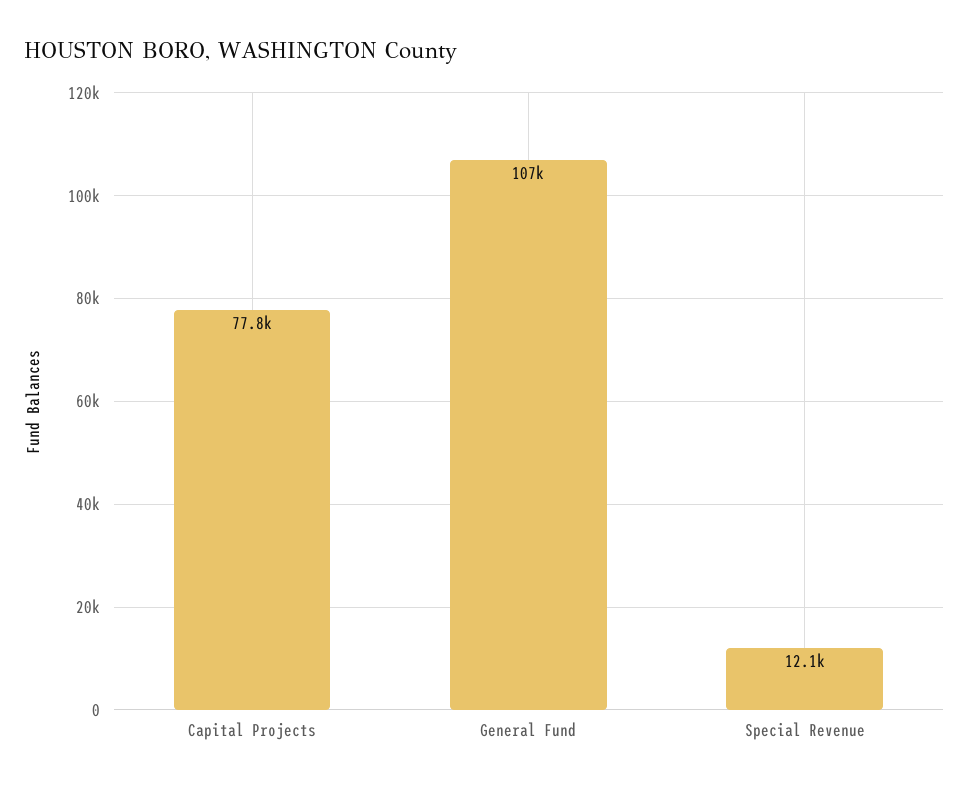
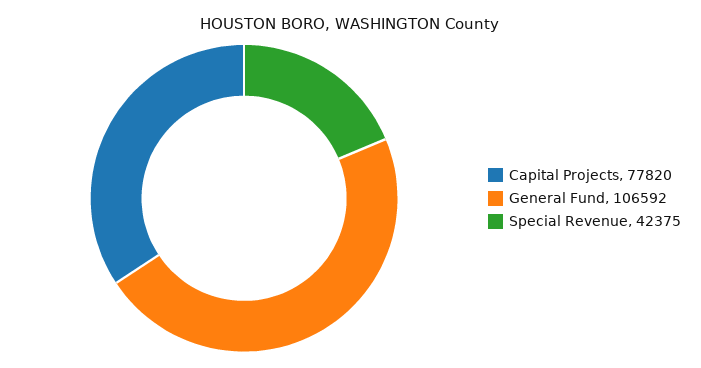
Special Revenue: 12100 -> 42375

